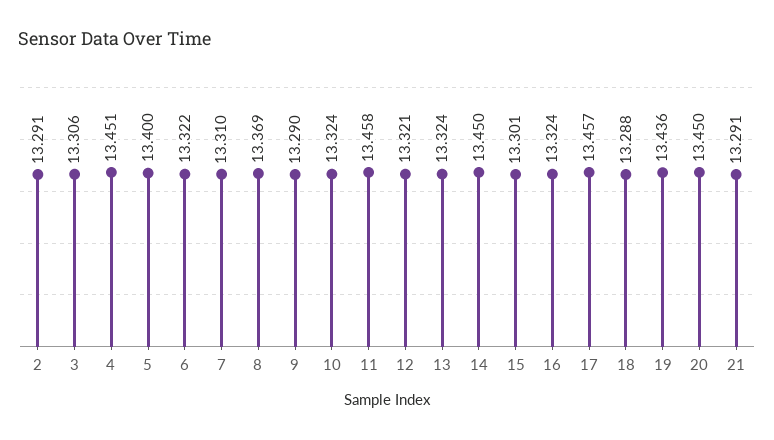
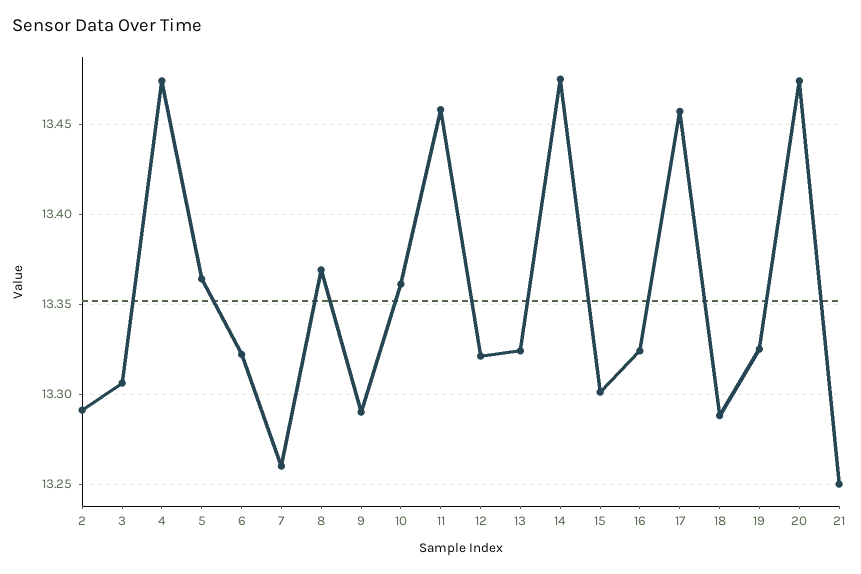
4: 13.451 -> 13.475
5: 13.4 -> 13.365
7: 13.31 -> 13.26
10: 13.324 -> 13.36
14: 13.45 -> 13.475
19: 13.436 -> 13.325
20: 13.45 -> 13.475
21: 13.291 -> 13.25

